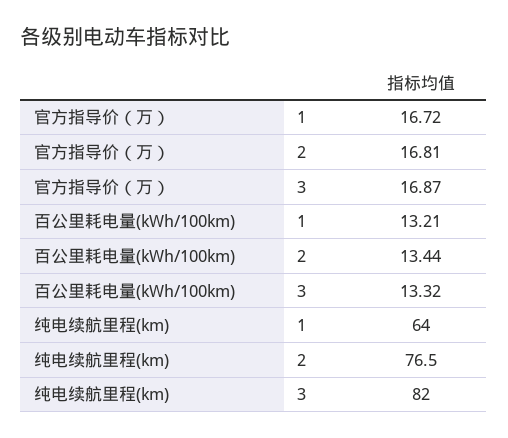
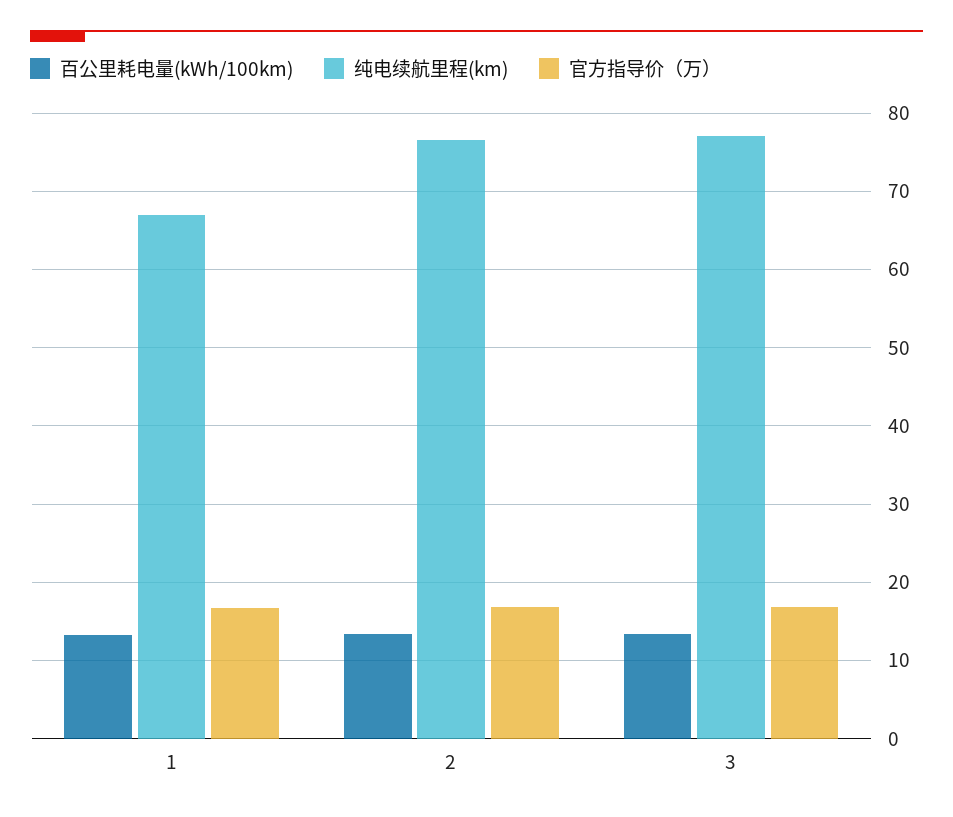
纯电续航里程(km), 1: 64 -> 67
纯电续航里程(km), 3: 82 -> 77

